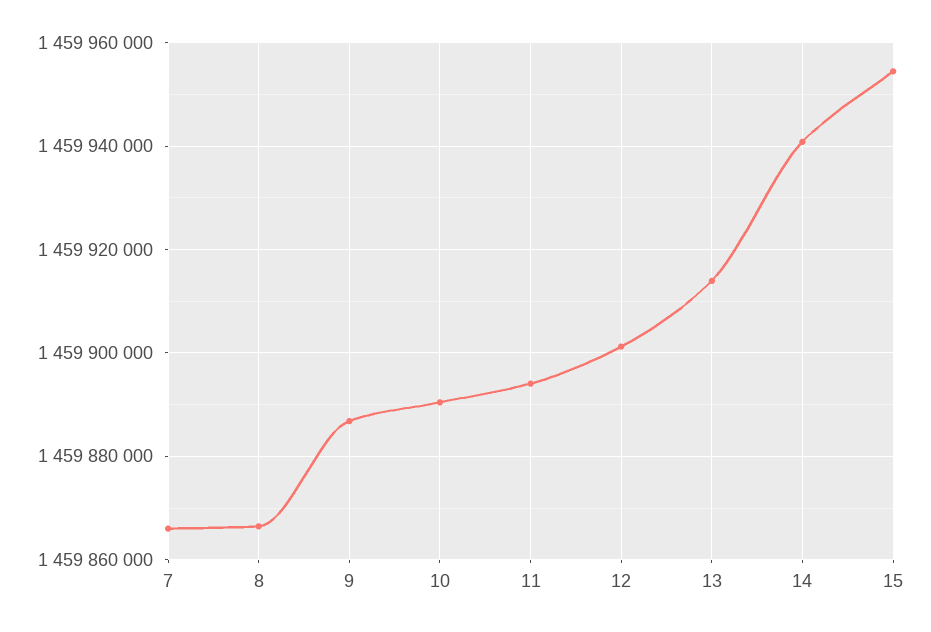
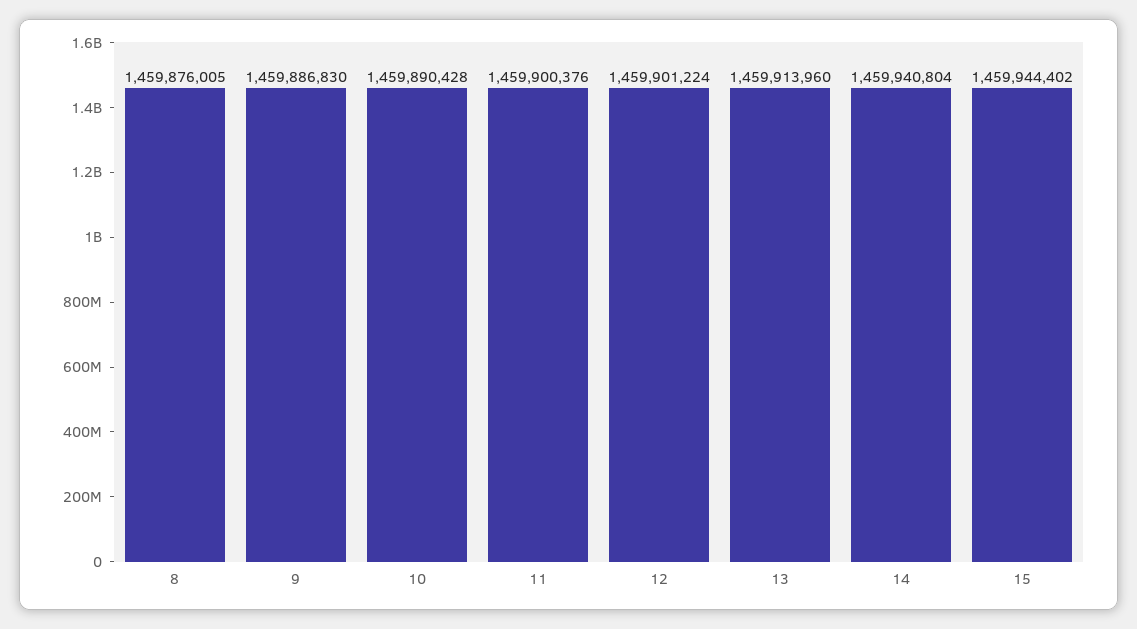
7: 1459866000 -> none
8: 1459866000 -> 1459876005
11: 1459894000 -> 1459900376
15: 1459954000 -> 1459944402

